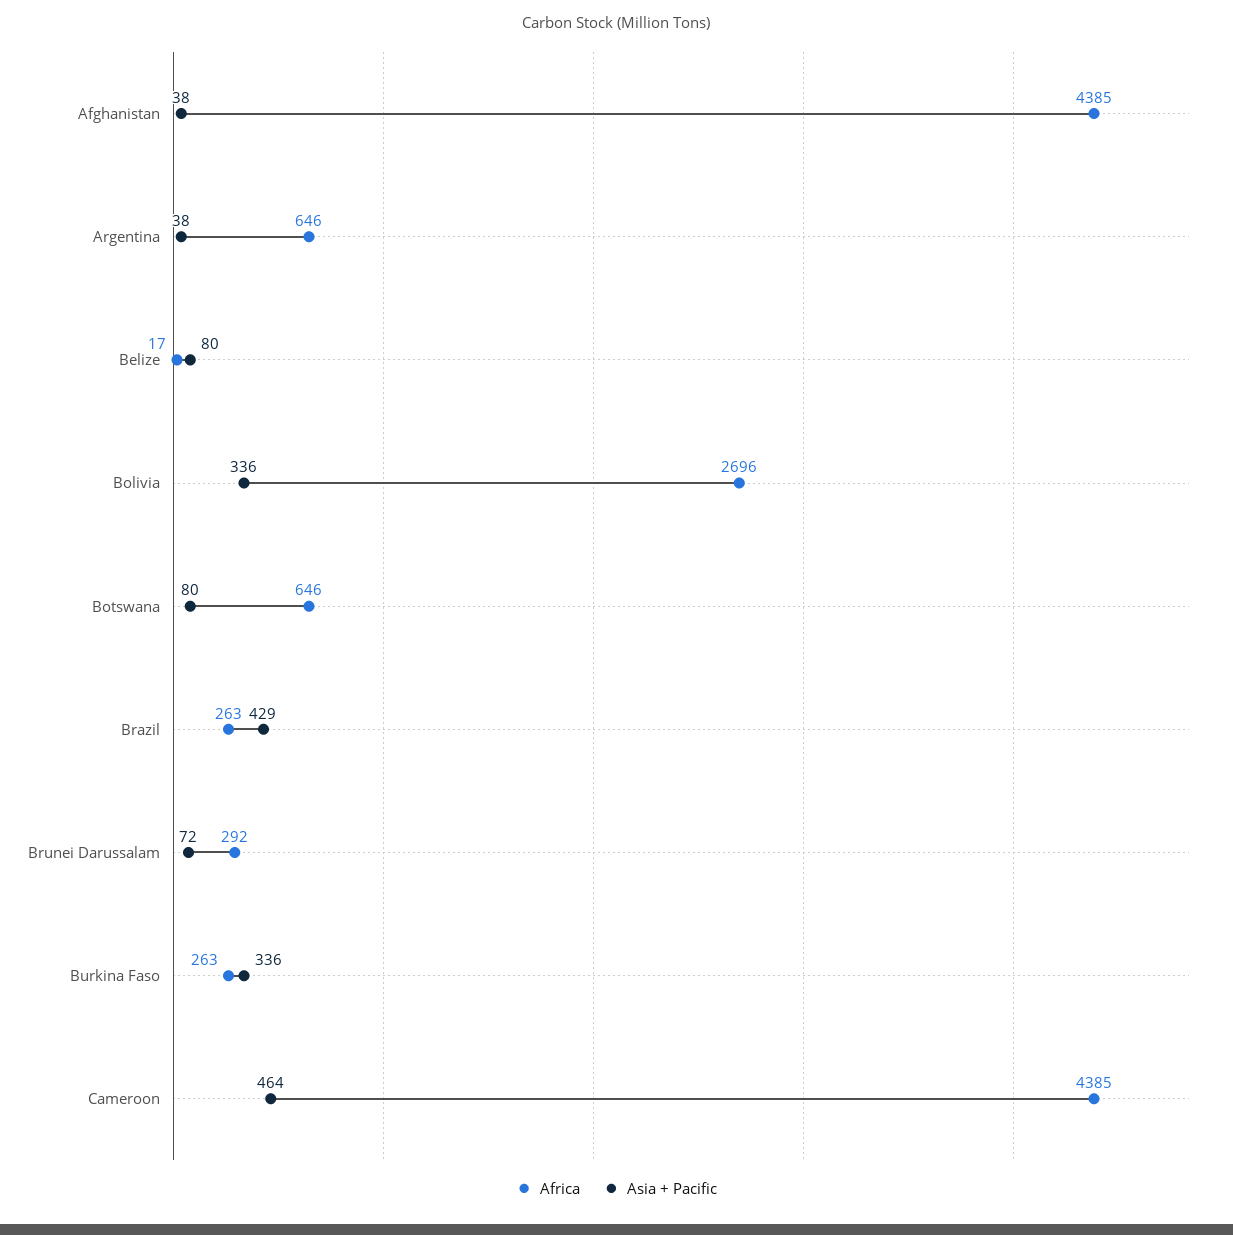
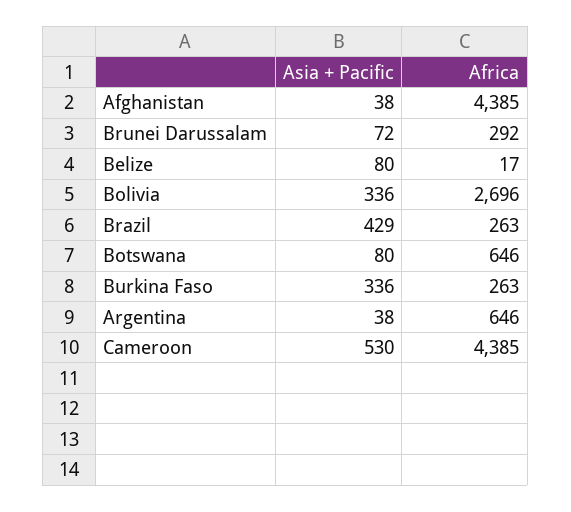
Asia + Pacific, Cameroon: 464 -> 530

